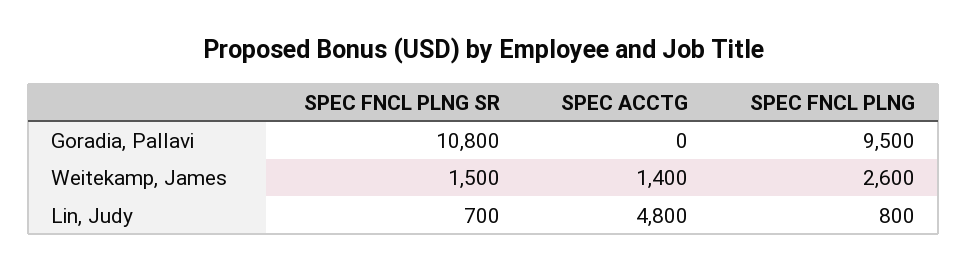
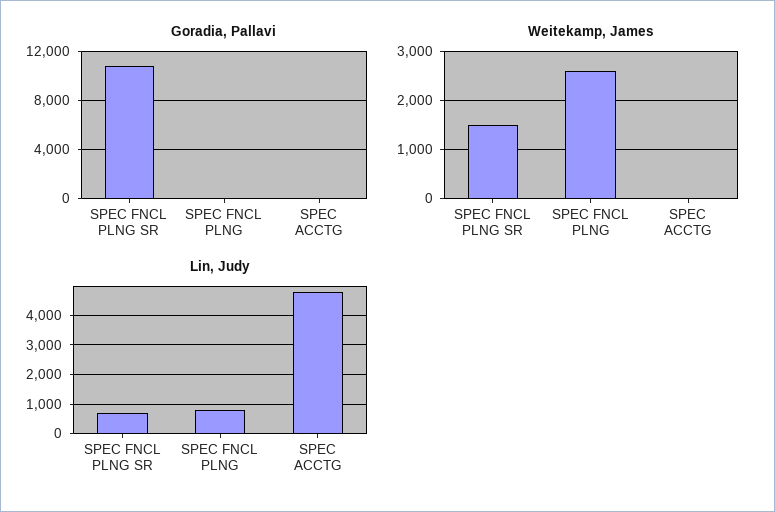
Goradia, Pallavi, SPEC FNCL PLNG: 9500 -> 0
Weitekamp, James, SPEC ACCTG: 1400 -> 0

